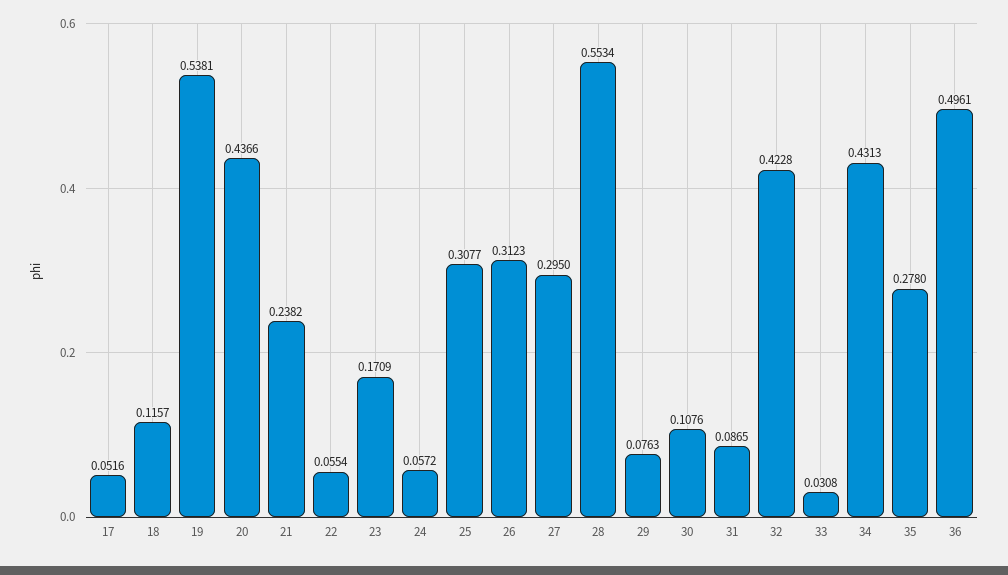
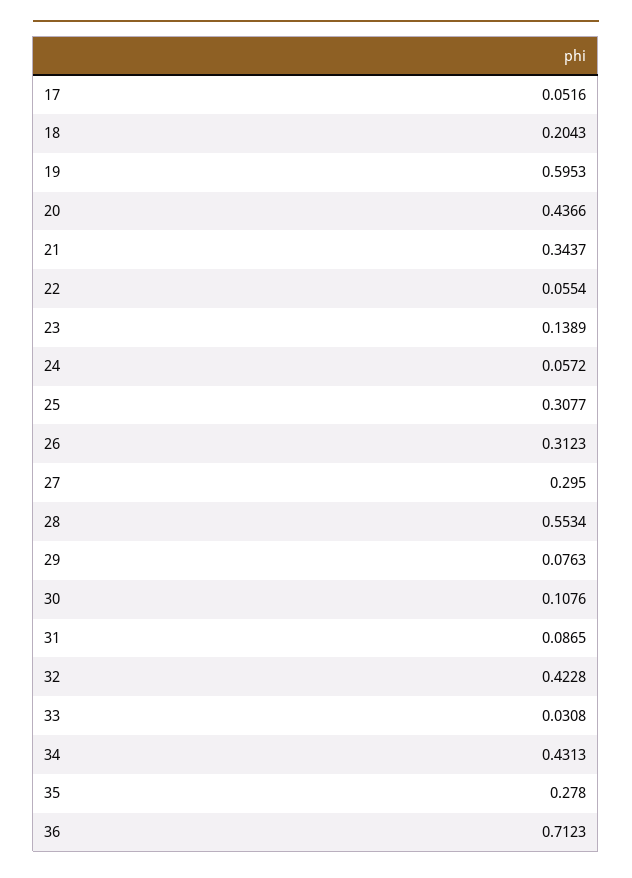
18: 0.1157 -> 0.2043
19: 0.5381 -> 0.5953
21: 0.2382 -> 0.3437
23: 0.1709 -> 0.1389
36: 0.4961 -> 0.7123

